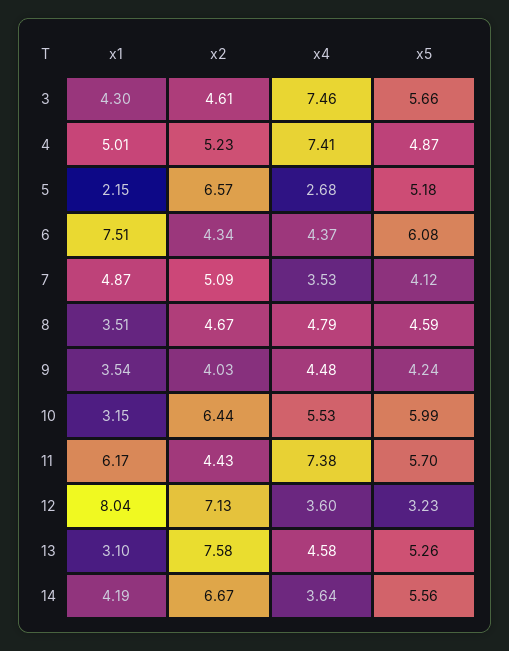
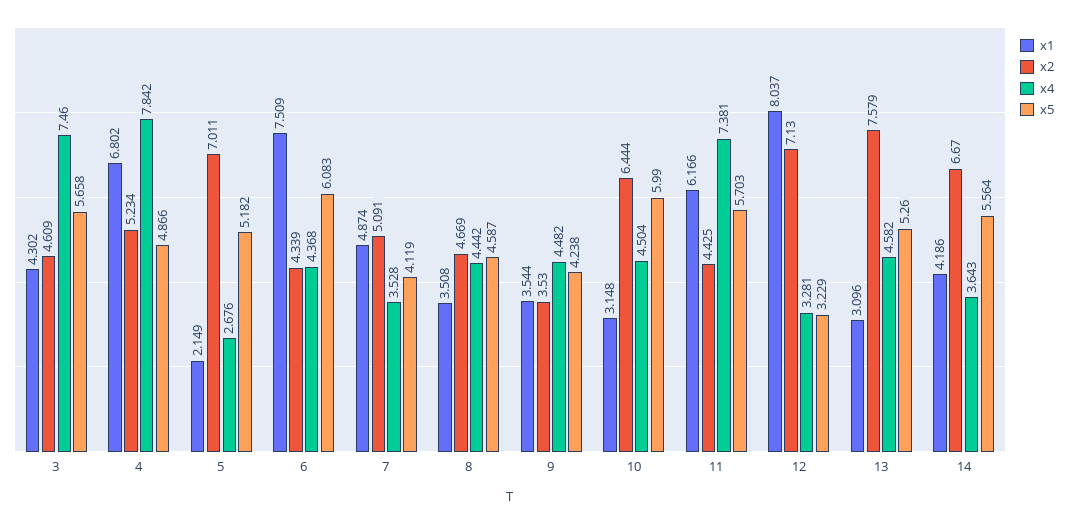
x1, 4: 5.01 -> 6.802
x4, 4: 7.41 -> 7.842
x2, 5: 6.57 -> 7.011
x4, 8: 4.79 -> 4.442
x2, 9: 4.03 -> 3.53
x4, 10: 5.53 -> 4.504
x4, 12: 3.6 -> 3.281

